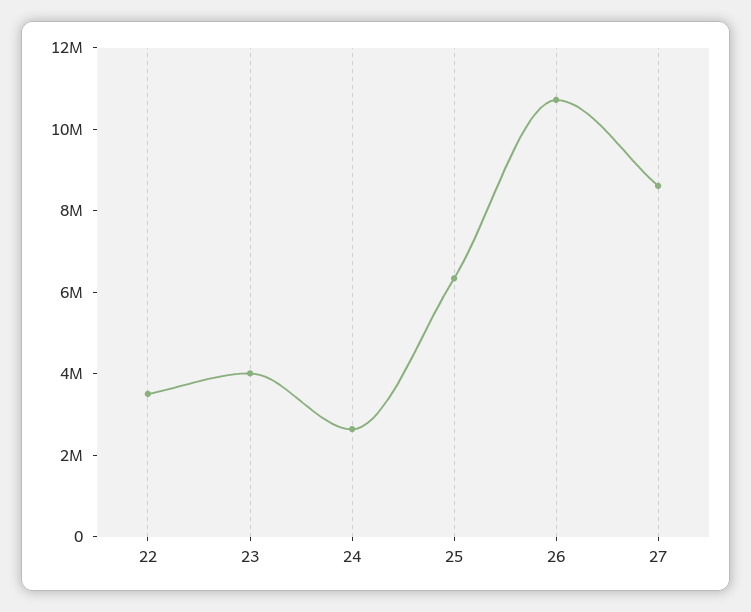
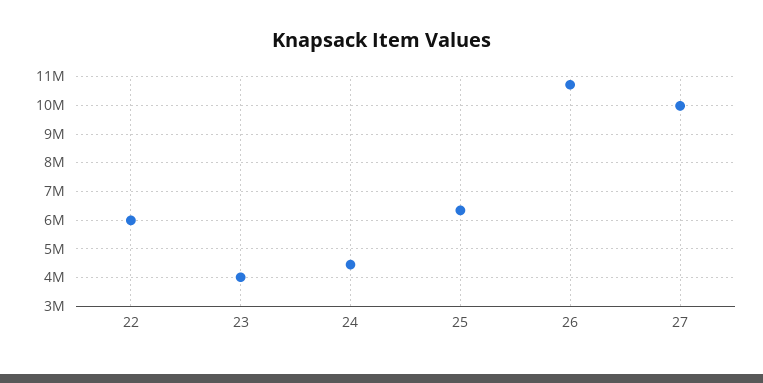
22: 3500000 -> 6000000
24: 2500000 -> 4500000
27: 8500000 -> 10000000

